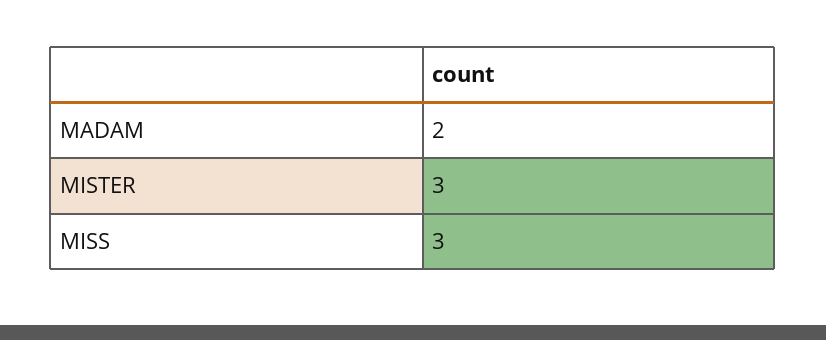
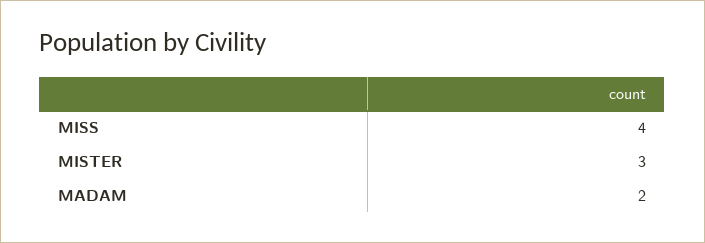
MISS: 3 -> 4

